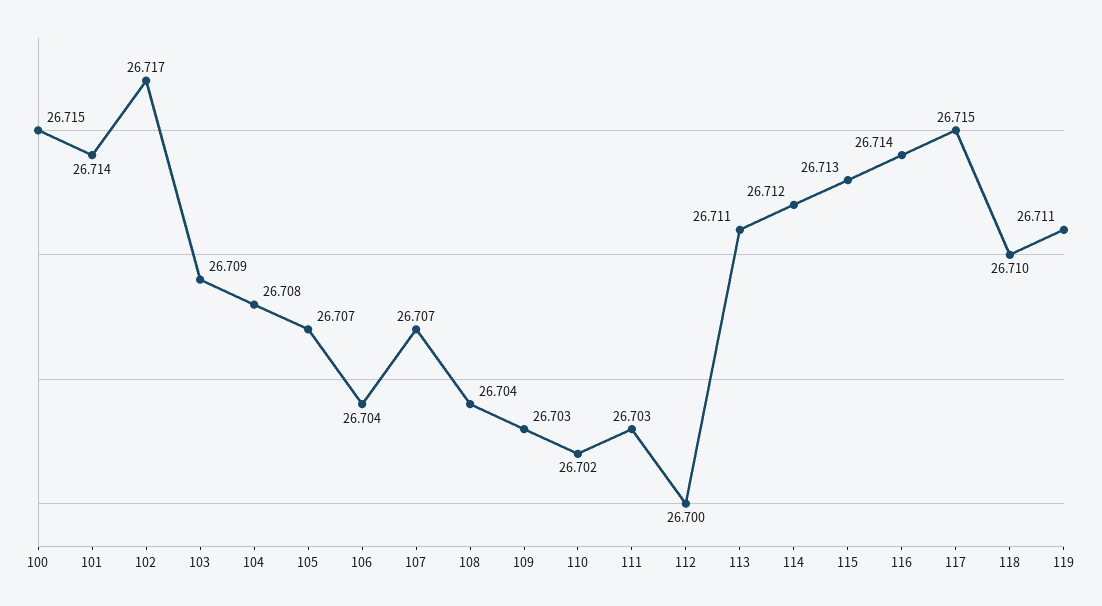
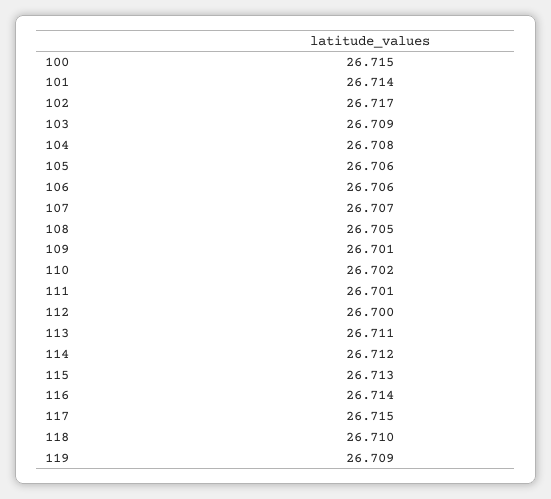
105: 26.707 -> 26.706
106: 26.704 -> 26.706
108: 26.704 -> 26.705
109: 26.703 -> 26.701
111: 26.703 -> 26.701
119: 26.711 -> 26.709

